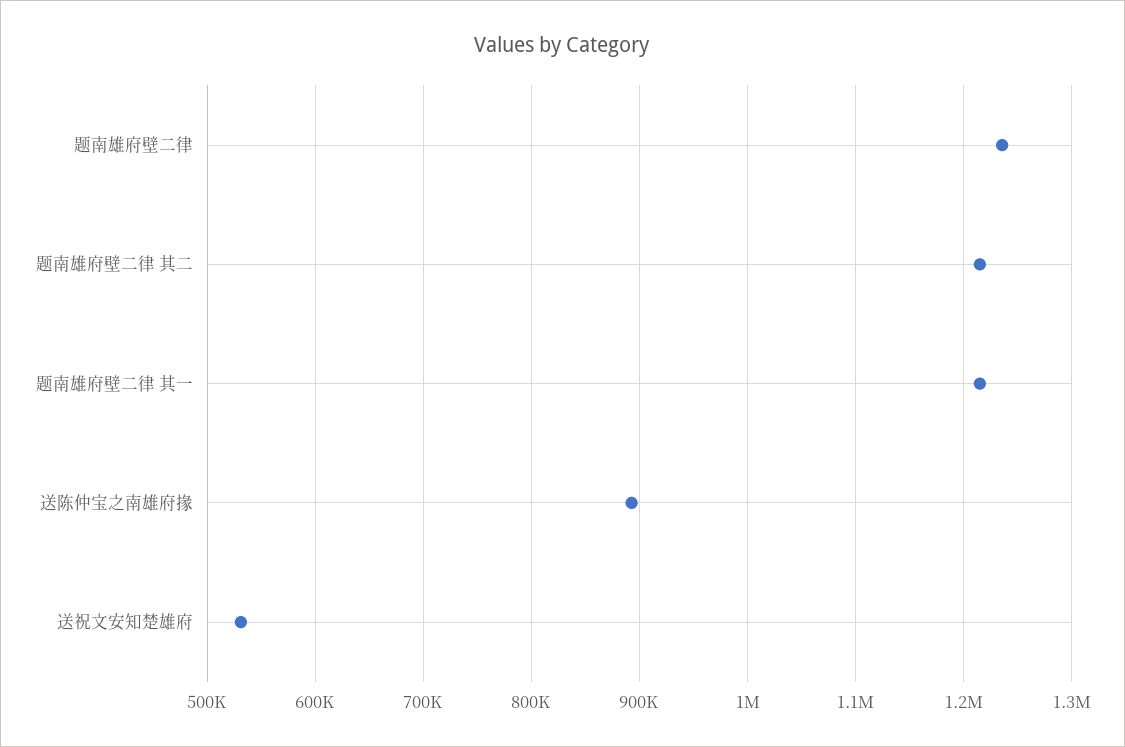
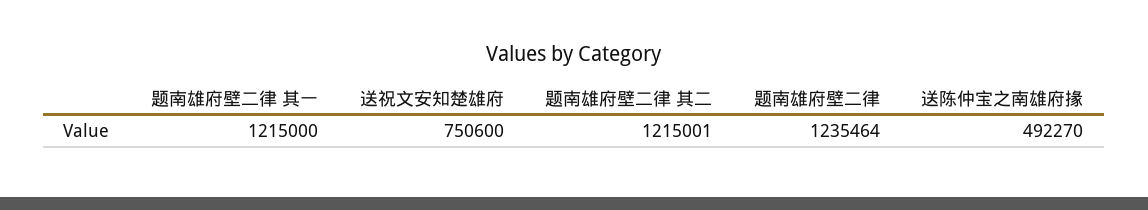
送陈仲宝之南雄府掾: 890000 -> 492270
送祝文安知楚雄府: 530000 -> 750600

